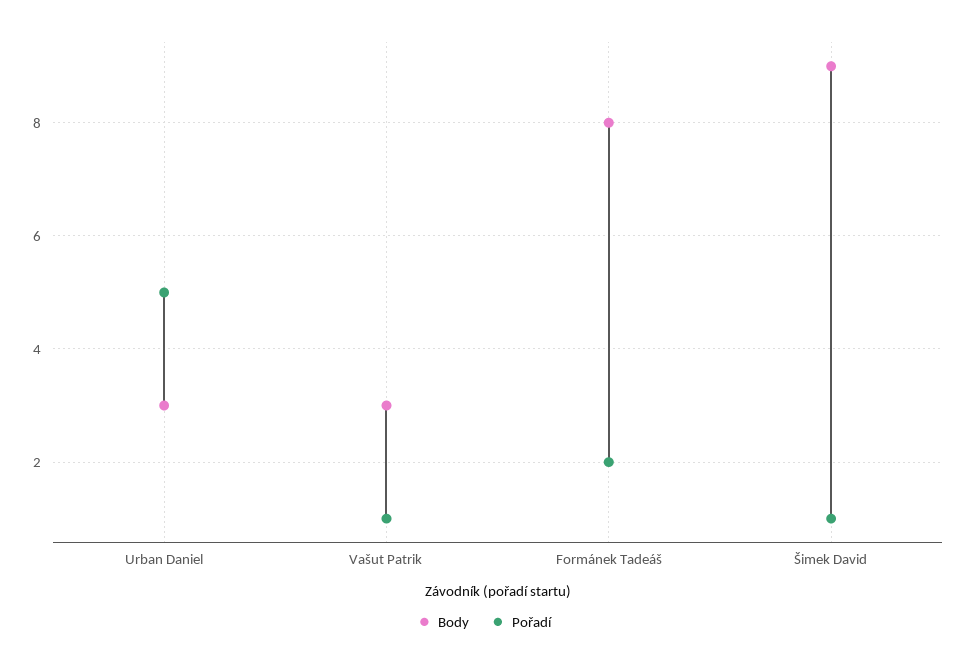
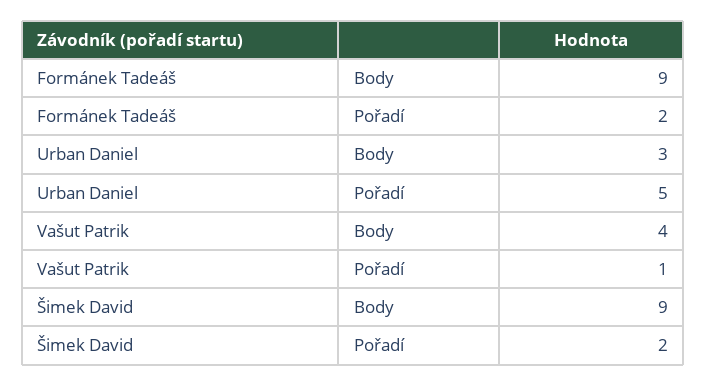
Body, Vašut Patrik: 3 -> 4
Body, Formánek Tadeáš: 8 -> 9
Pořadí, Šimek David: 1 -> 2

